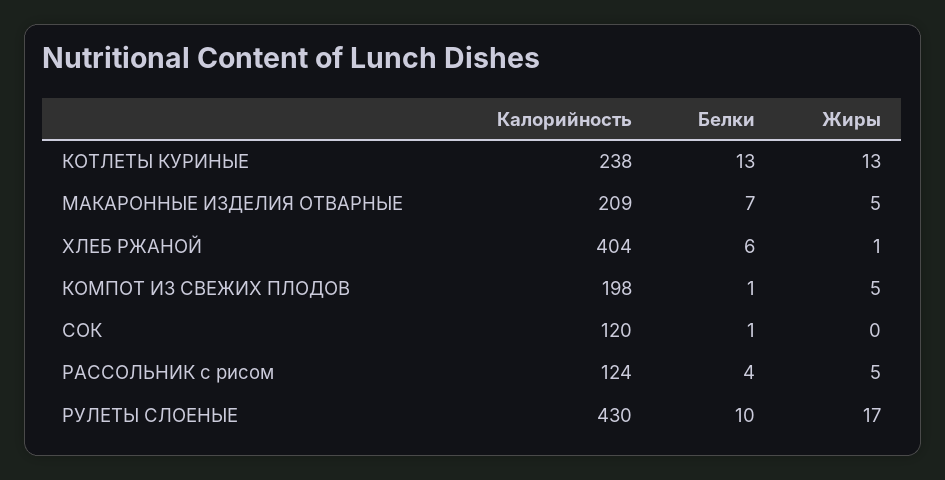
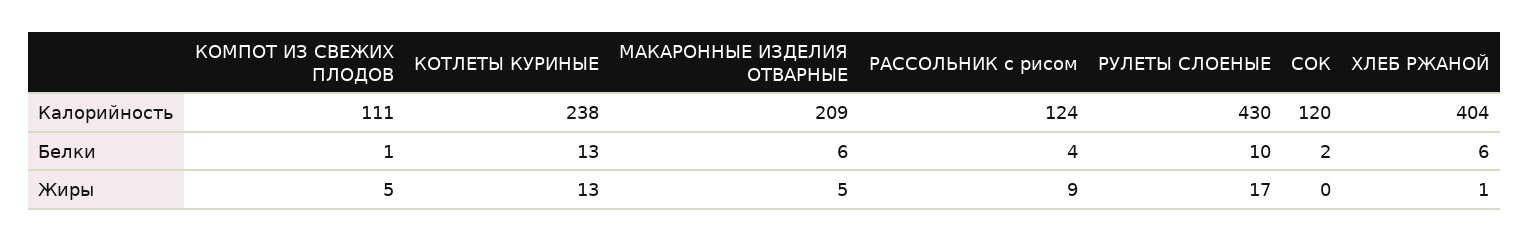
Белки, МАКАРОННЫЕ ИЗДЕЛИЯ ОТВАРНЫЕ: 7 -> 6
Калорийность, КОМПОТ ИЗ СВЕЖИХ ПЛОДОВ: 198 -> 111
Белки, СОК: 1 -> 2
Жиры, РАССОЛЬНИК с рисом: 5 -> 9

